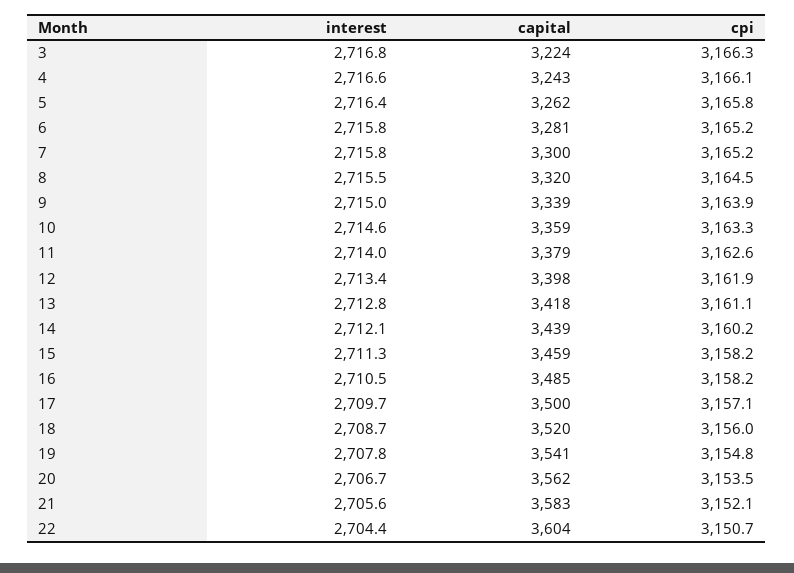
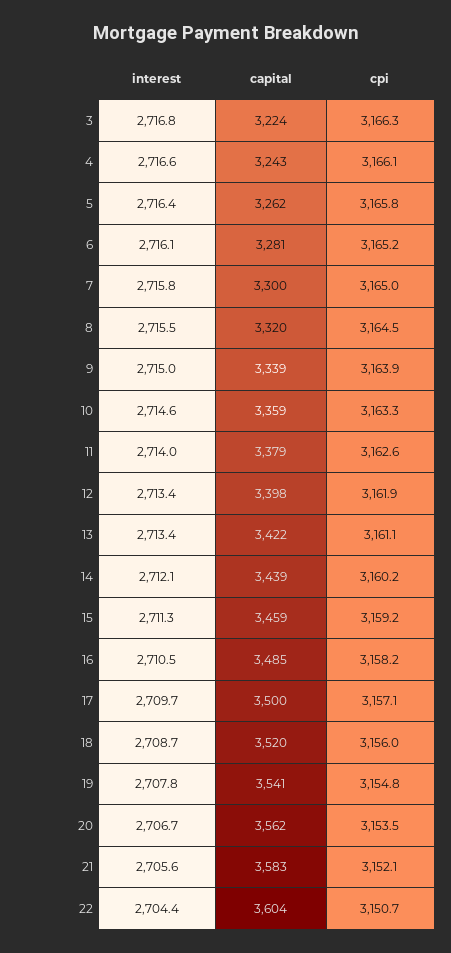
interest, 6: 2715.8 -> 2716.1
cpi, 7: 3165.2 -> 3165
interest, 13: 2712.8 -> 2713.4
capital, 13: 3418 -> 3422
cpi, 15: 3158.2 -> 3159.2

